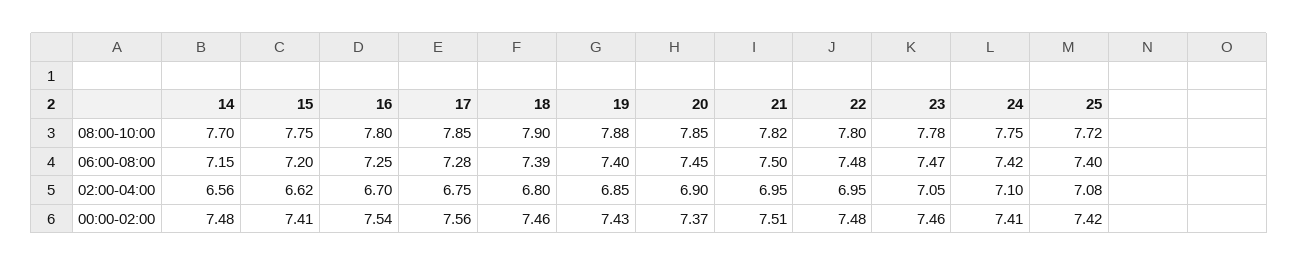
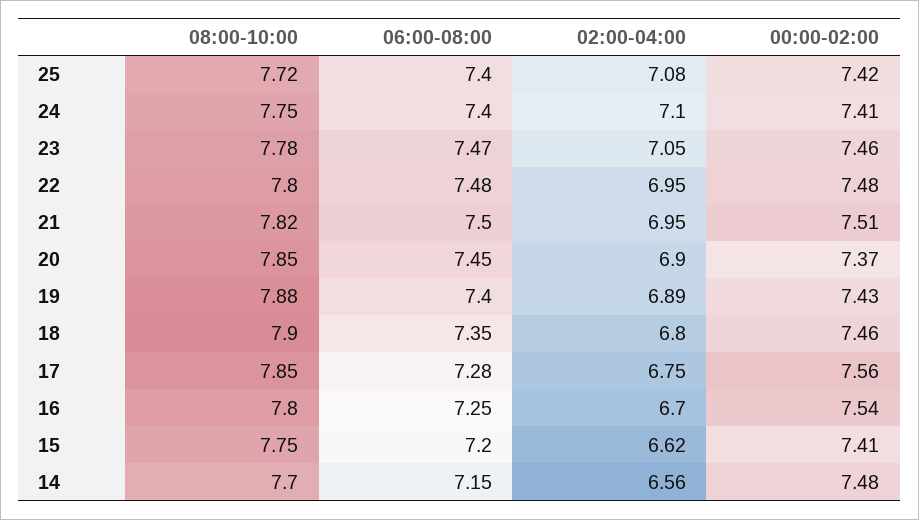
18, 06:00-08:00: 7.39 -> 7.35
24, 06:00-08:00: 7.42 -> 7.4
19, 02:00-04:00: 6.85 -> 6.89

